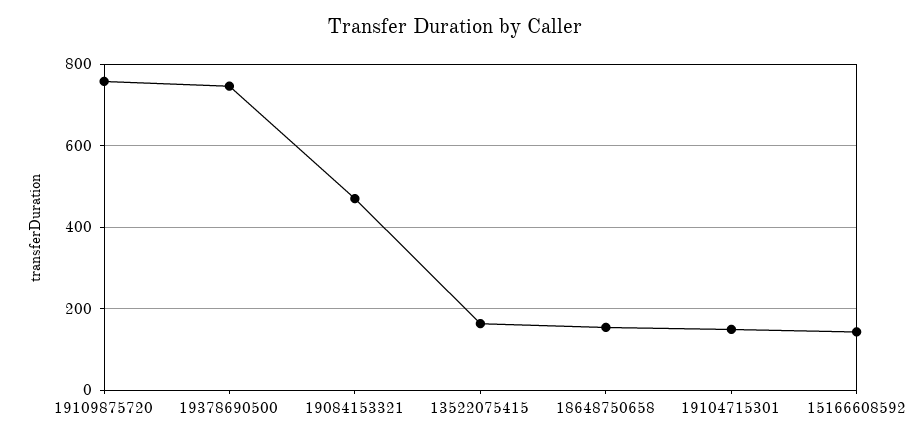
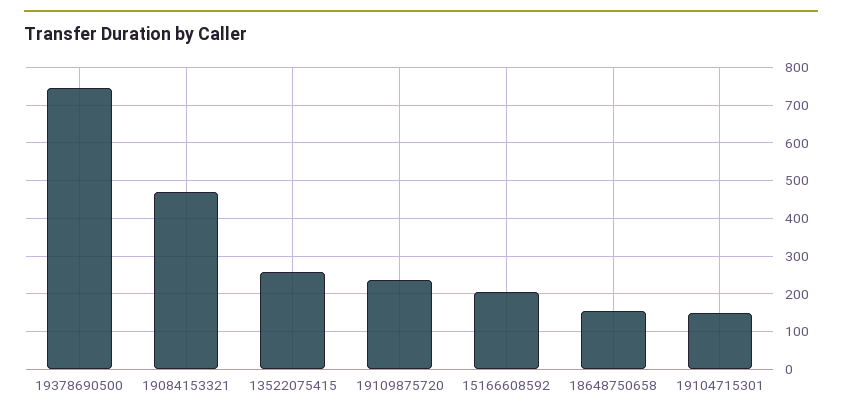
19109875720: 760 -> 240
13522075415: 160 -> 260
15166608592: 140 -> 200

